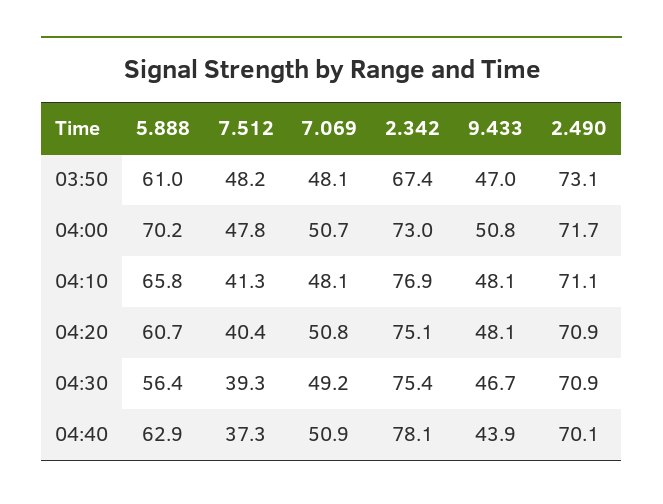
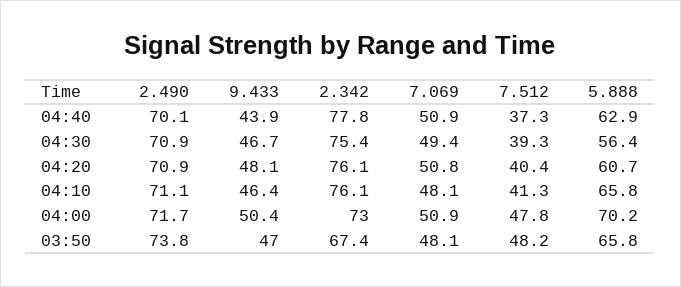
5.888, 03:50: 61 -> 65.8
2.490, 03:50: 73.1 -> 73.8
7.069, 04:00: 50.7 -> 50.9
9.433, 04:00: 50.8 -> 50.4
2.342, 04:10: 76.9 -> 76.1
9.433, 04:10: 48.1 -> 46.4
2.342, 04:20: 75.1 -> 76.1
7.069, 04:30: 49.2 -> 49.4
2.342, 04:40: 78.1 -> 77.8

